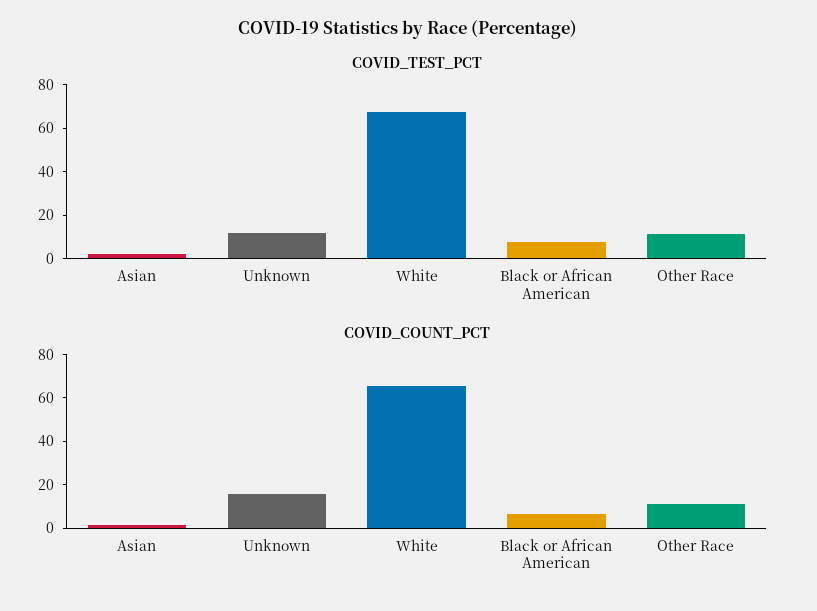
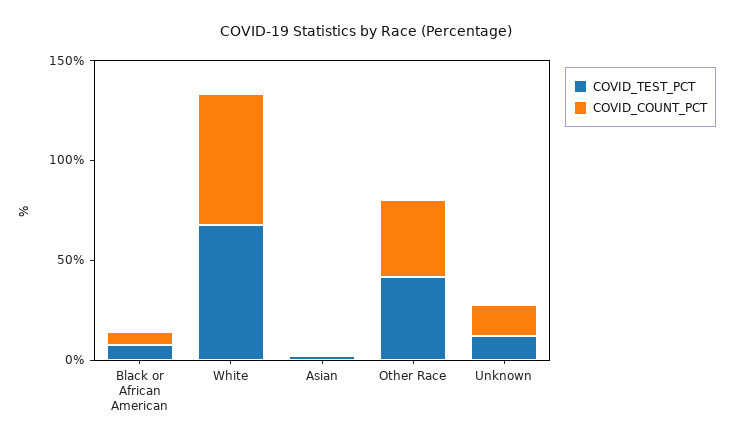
COVID_TEST_PCT, Other Race: 10 -> 40
COVID_COUNT_PCT, Other Race: 10 -> 40

